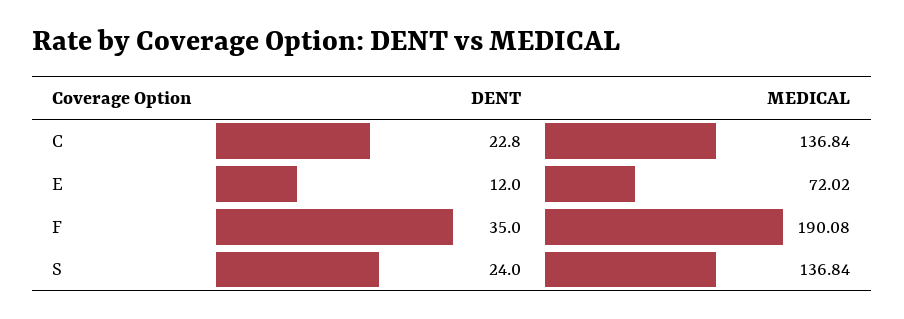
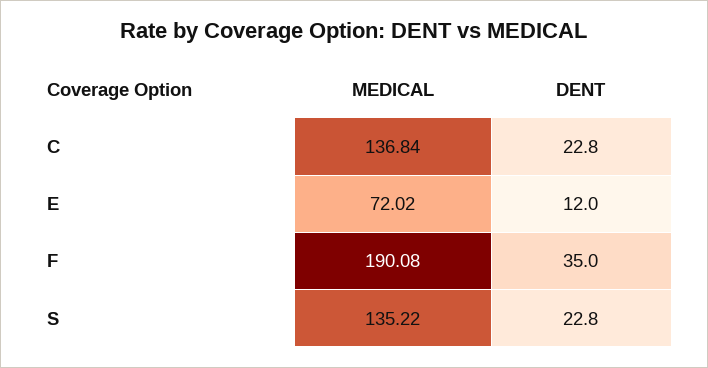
DENT, S: 24 -> 22.8
MEDICAL, S: 136.84 -> 135.22

